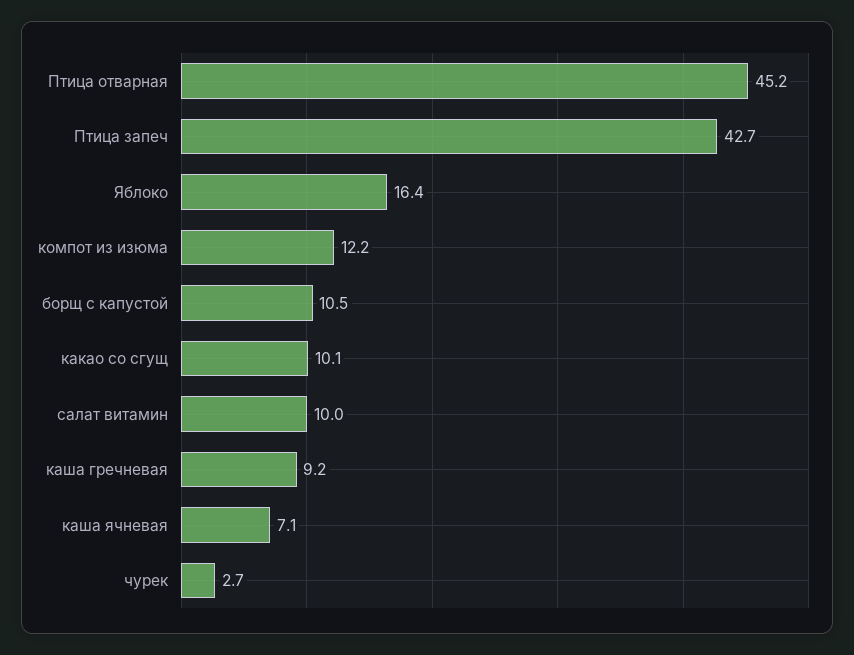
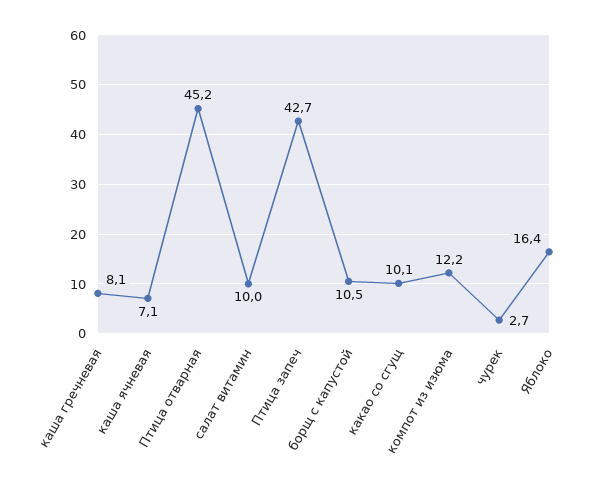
каша гречневая: 9.2 -> 8.1

